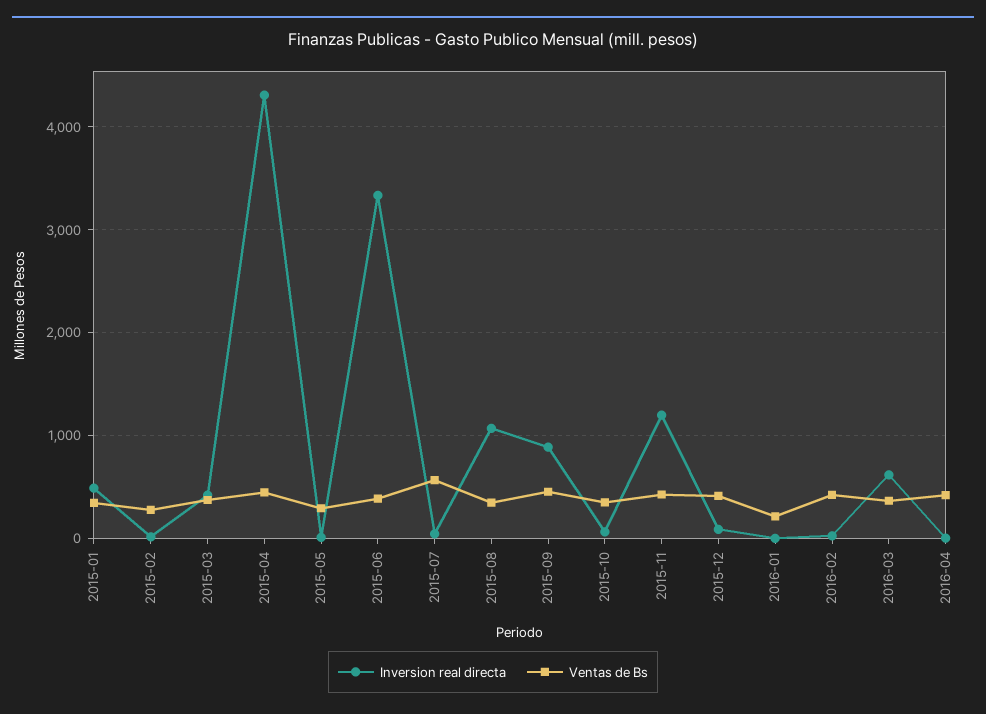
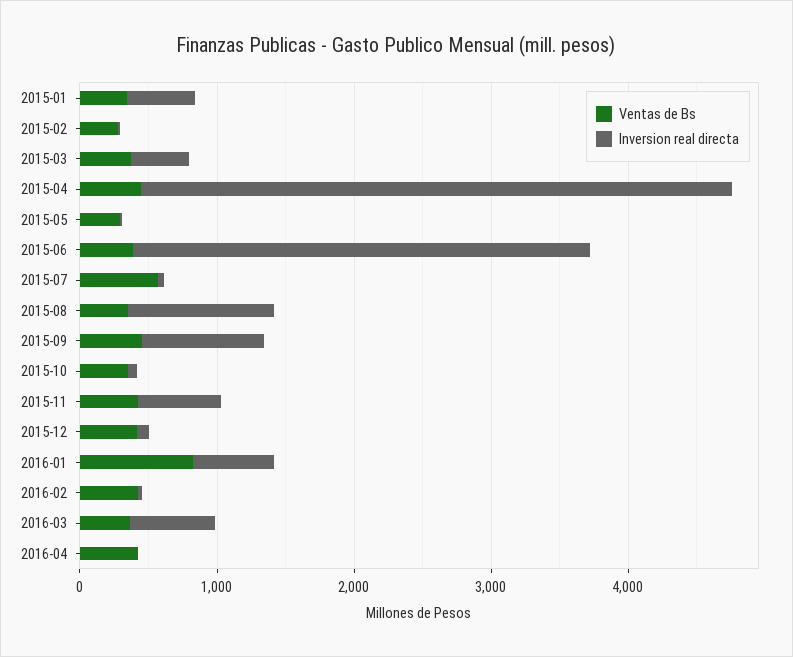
Inversion real directa, 2015-11: 1200 -> 600
Inversion real directa, 2016-01: 0 -> 600
Ventas de Bs, 2016-01: 200 -> 800

